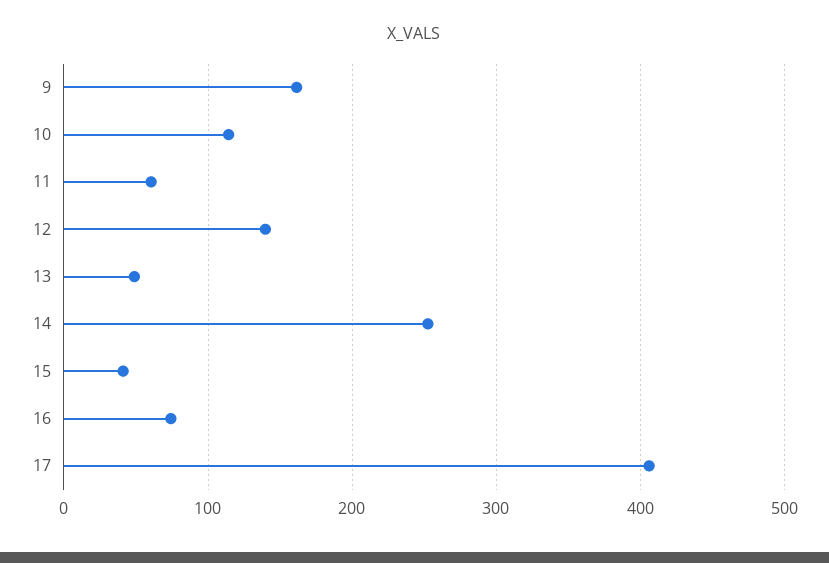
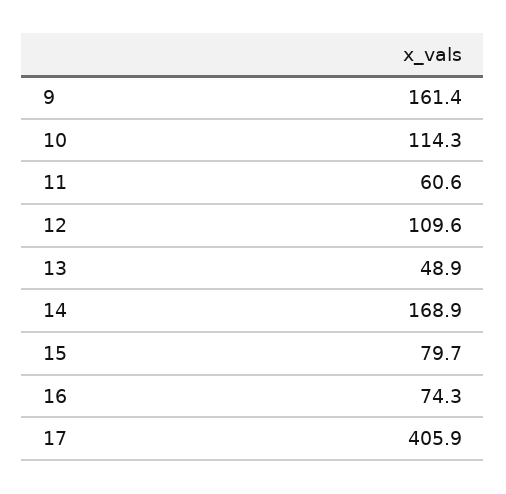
12: 140 -> 109.6
14: 250 -> 168.9
15: 40 -> 79.7

